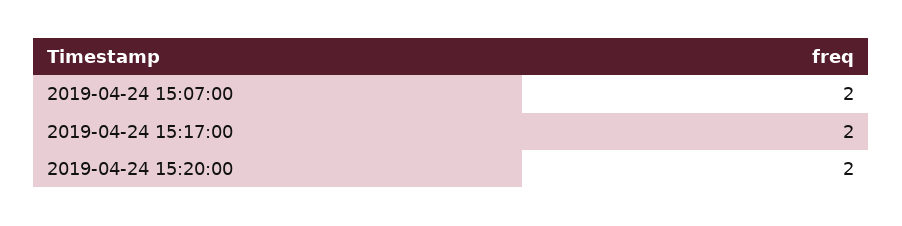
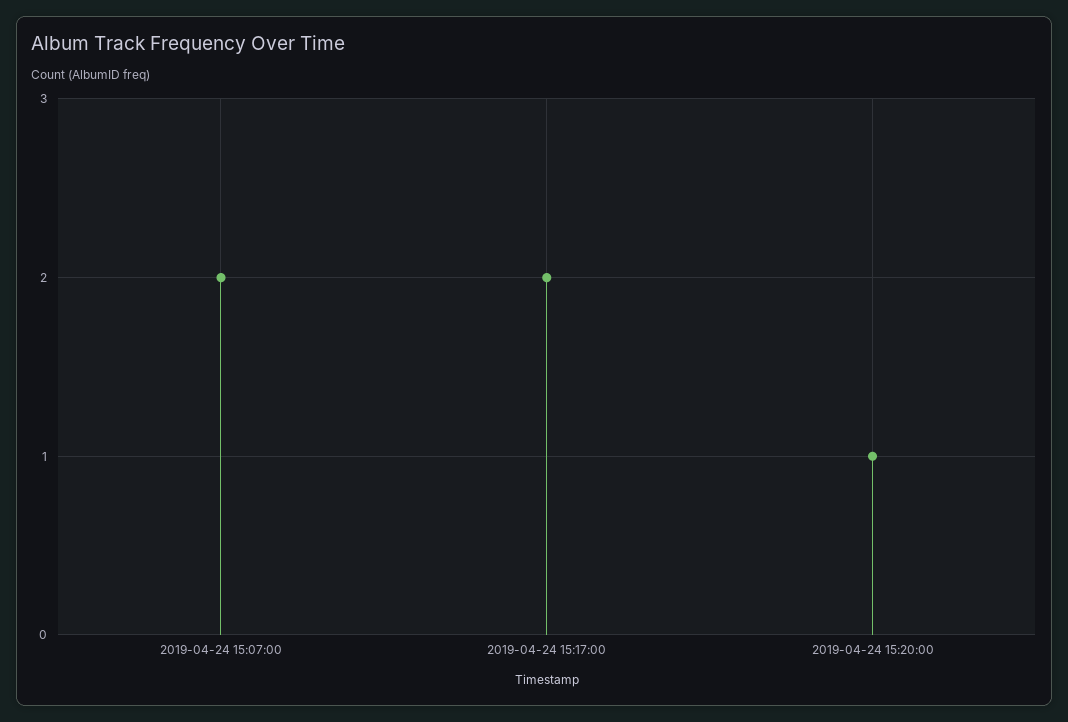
2019-04-24 15:20:00: 2 -> 1

